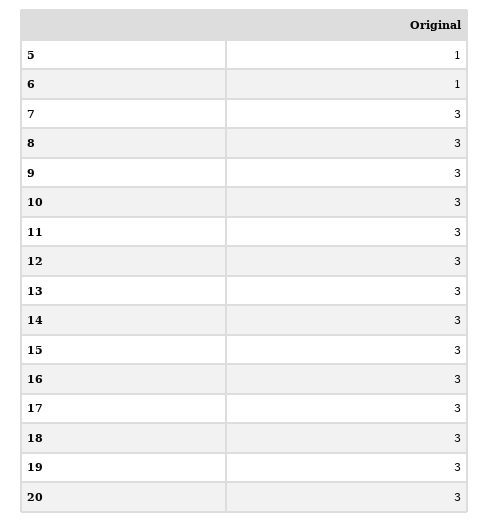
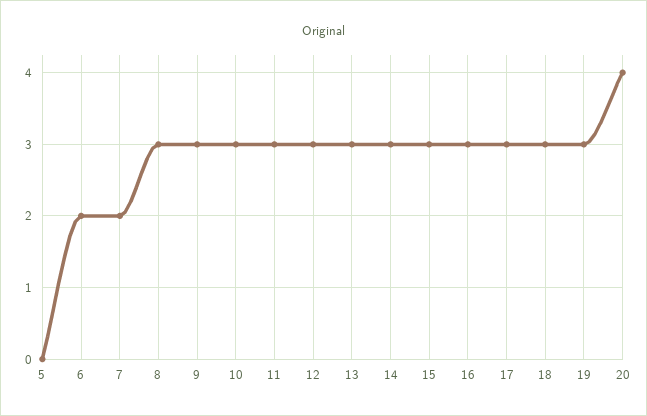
5: 1 -> 0
6: 1 -> 2
7: 3 -> 2
20: 3 -> 4

